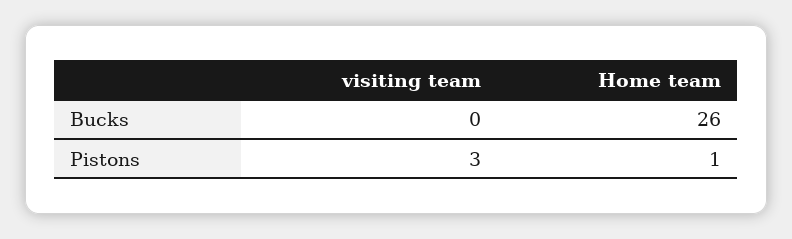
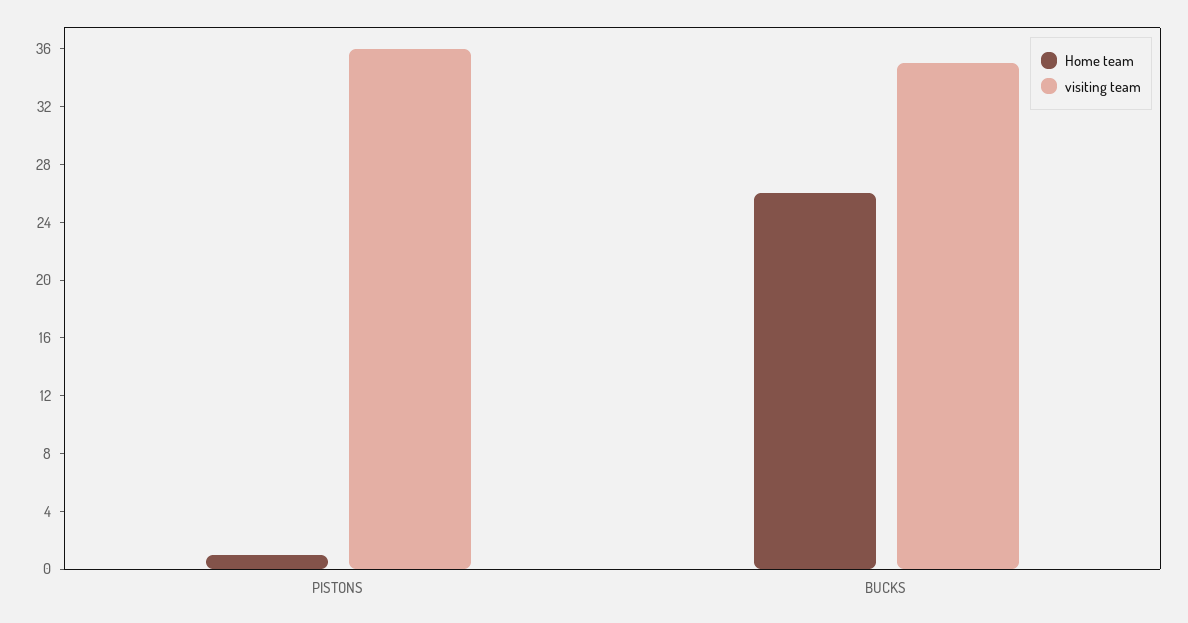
visiting team, Bucks: 0 -> 35
visiting team, Pistons: 3 -> 36

